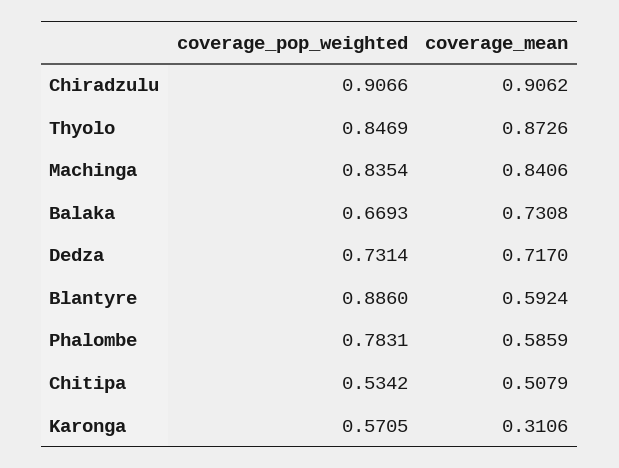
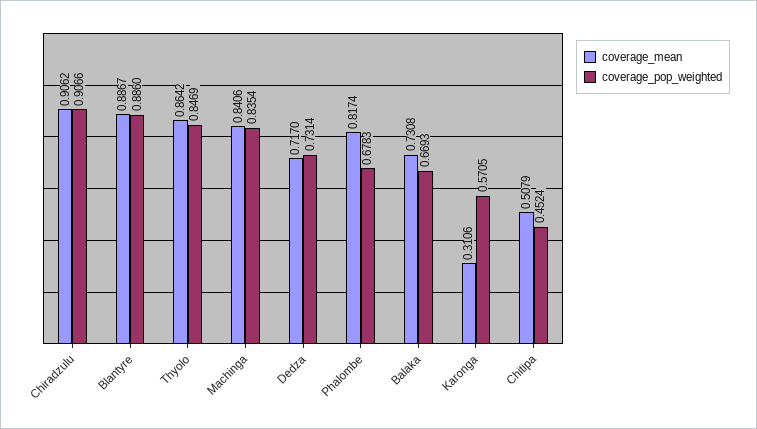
coverage_mean, Thyolo: 0.8726 -> 0.8642
coverage_mean, Blantyre: 0.5924 -> 0.8867
coverage_pop_weighted, Phalombe: 0.7831 -> 0.6783
coverage_mean, Phalombe: 0.5859 -> 0.8174
coverage_pop_weighted, Chitipa: 0.5342 -> 0.4524

